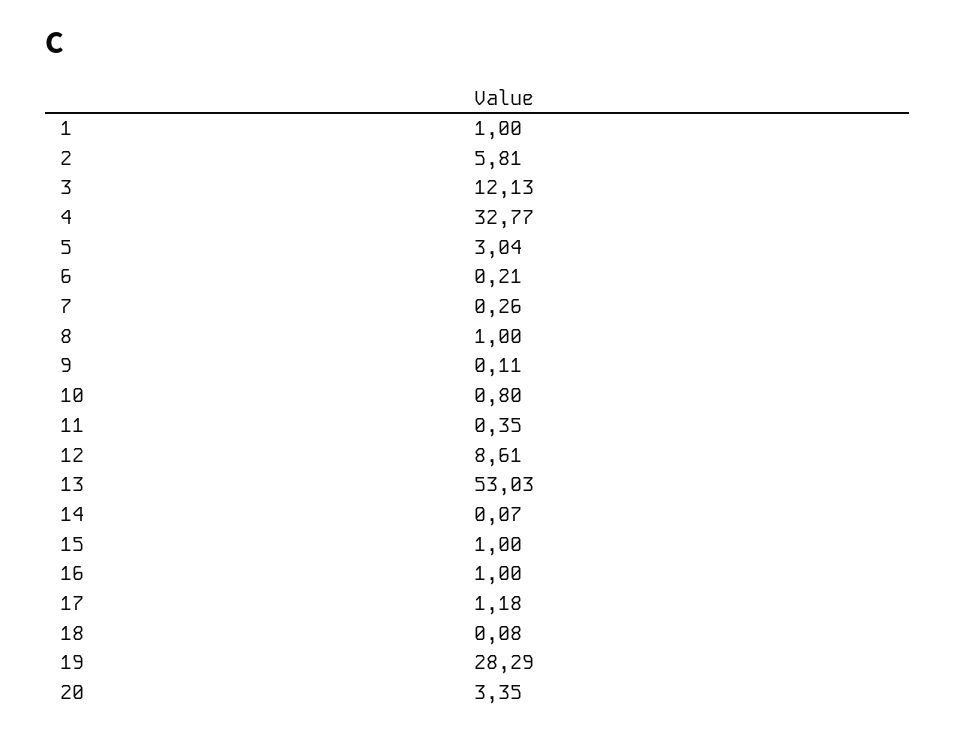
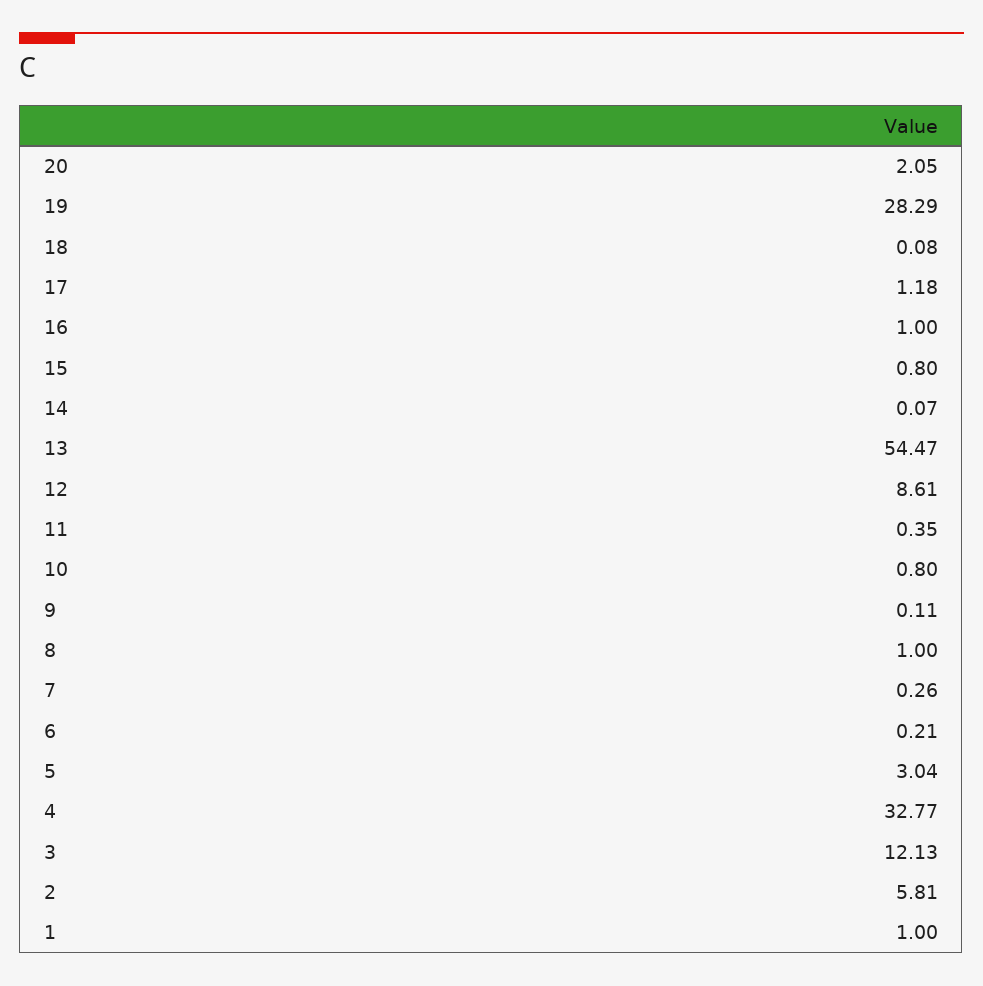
13: 53.03 -> 54.47
15: 1 -> 0.8
20: 3.35 -> 2.05

